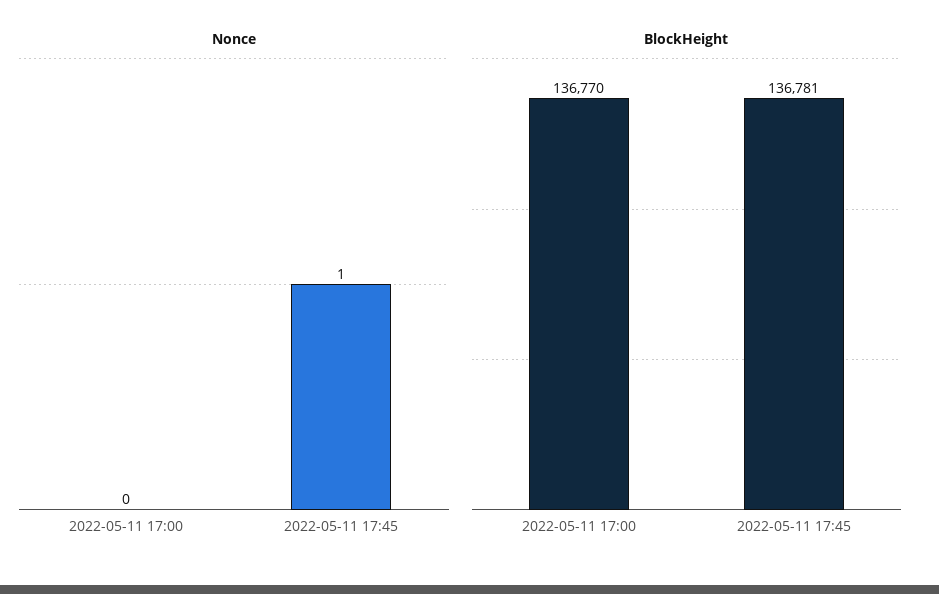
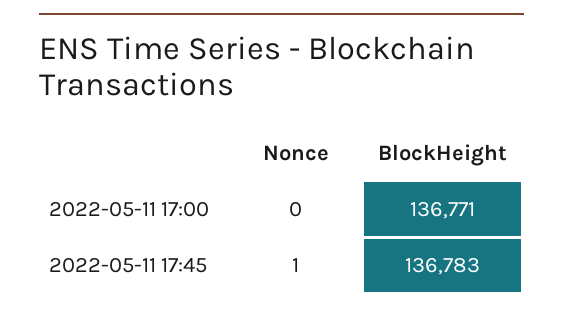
BlockHeight, 2022-05-11 17:00: 136770 -> 136771
BlockHeight, 2022-05-11 17:45: 136781 -> 136783

